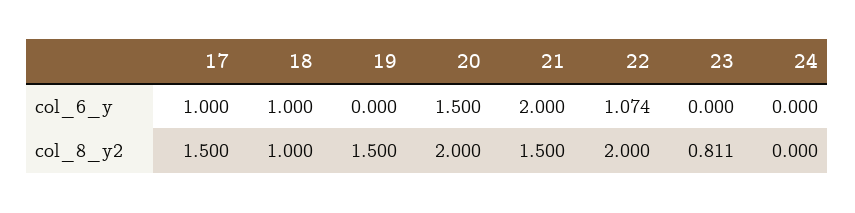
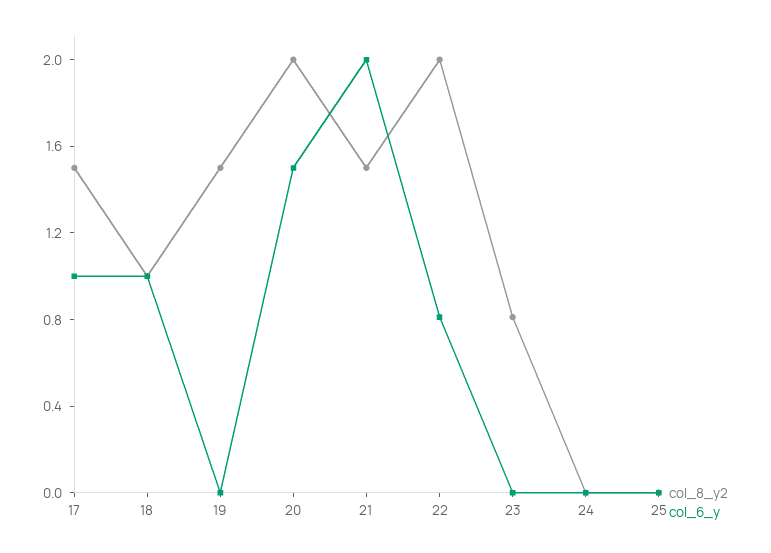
col_6_y, 22: 1.074 -> 0.8
col_8_y2, 25: none -> 0
col_6_y, 25: none -> 0

